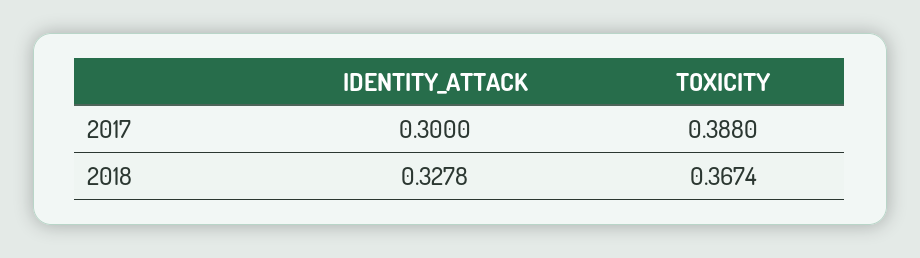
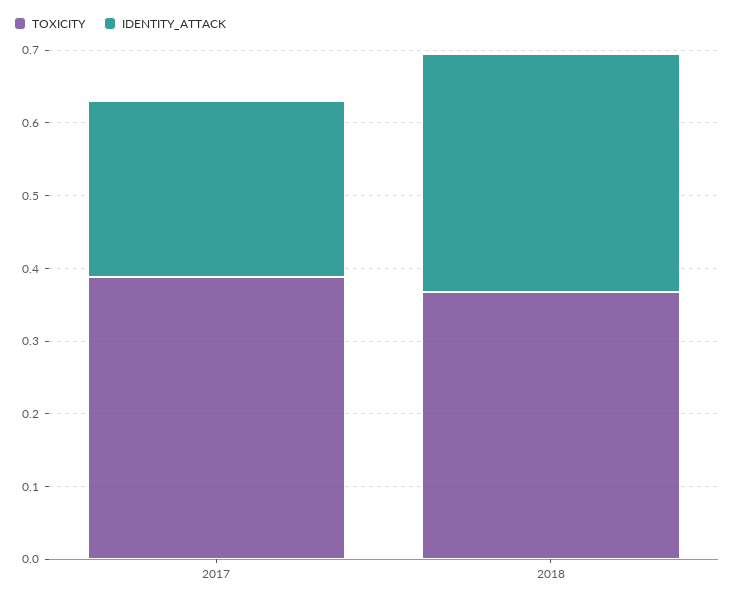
IDENTITY_ATTACK, 2017: 0.3 -> 0.24

